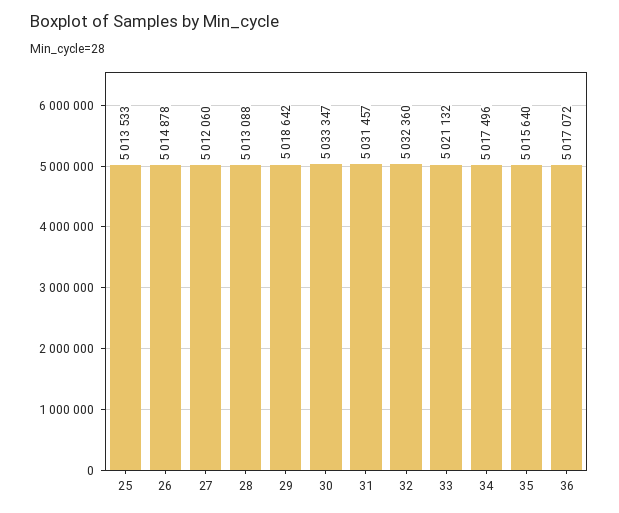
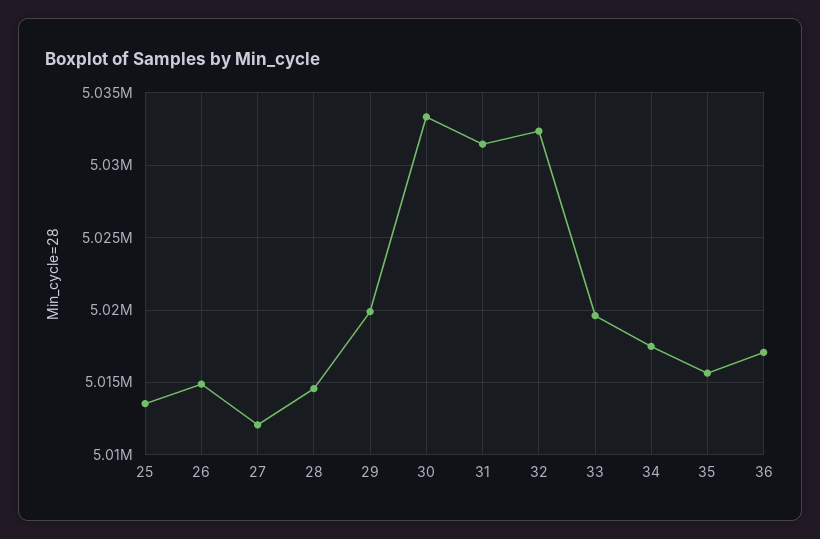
28: 5013088 -> 5014500
29: 5018642 -> 5020000
33: 5021132 -> 5019500

